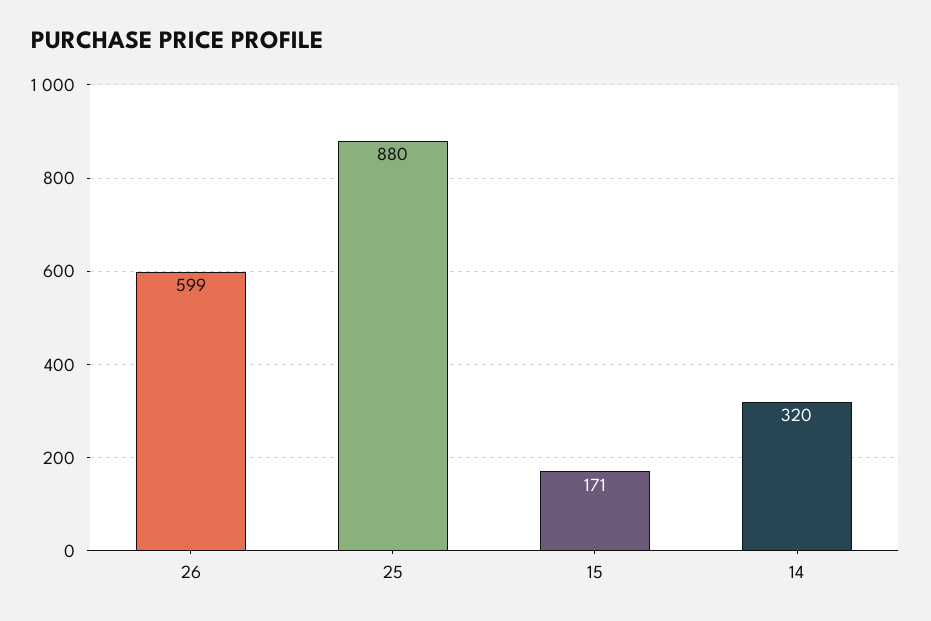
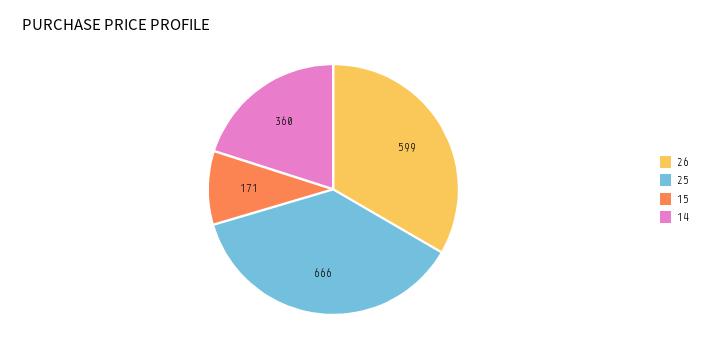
25: 880 -> 666
14: 320 -> 360

